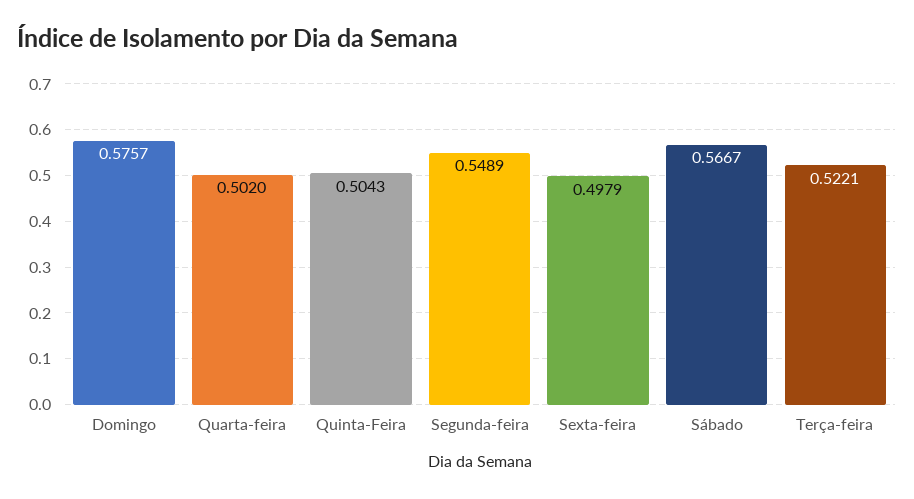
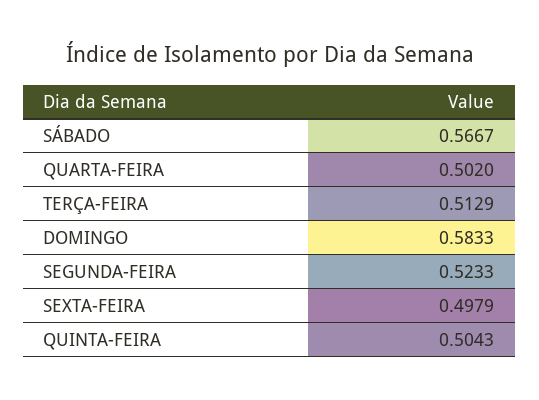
Domingo: 0.5757 -> 0.5833
Segunda-feira: 0.5489 -> 0.5233
Terça-feira: 0.5221 -> 0.5129

